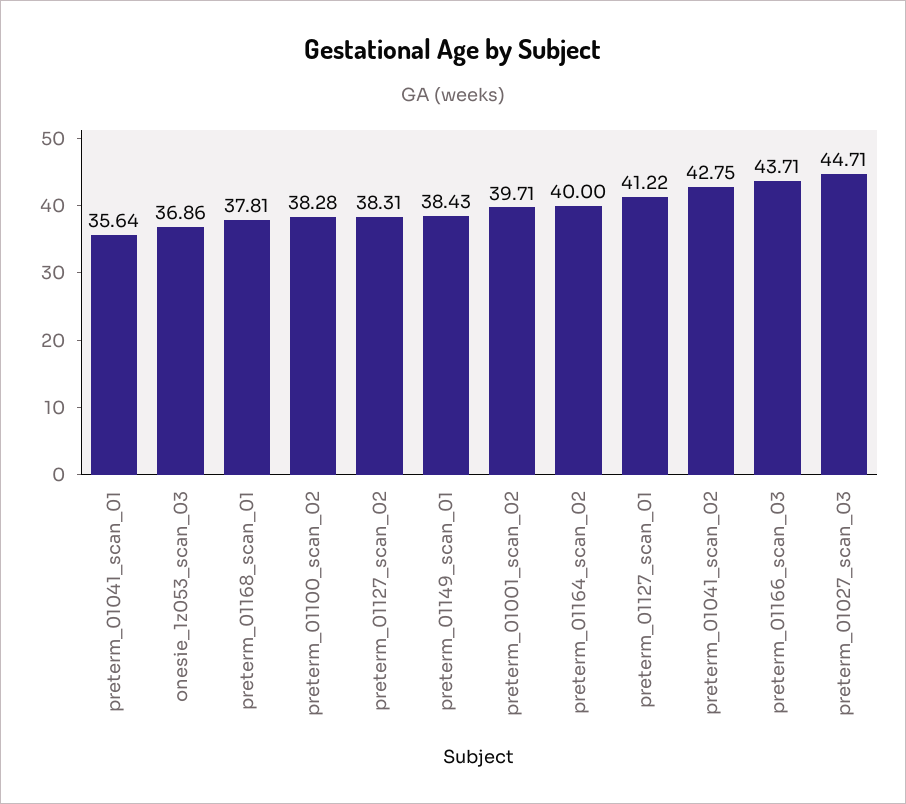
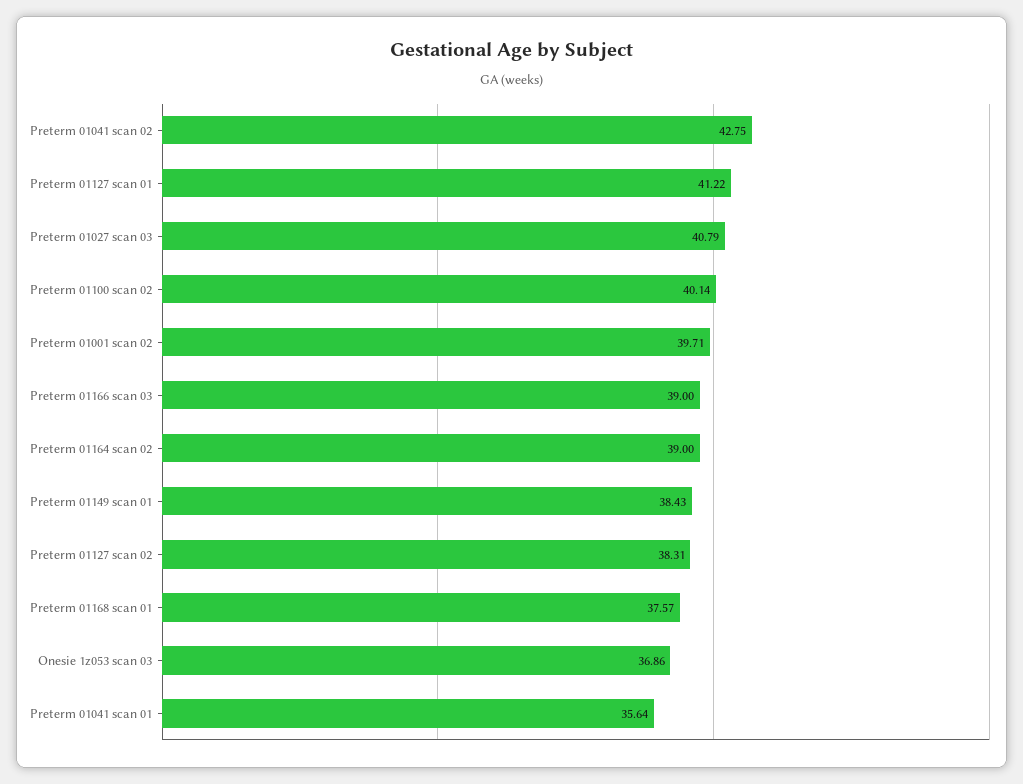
preterm_01168_scan_01: 37.81 -> 37.57
preterm_01100_scan_02: 38.28 -> 40.14
preterm_01164_scan_02: 40 -> 39
preterm_01166_scan_03: 43.71 -> 39
preterm_01027_scan_03: 44.71 -> 40.79

